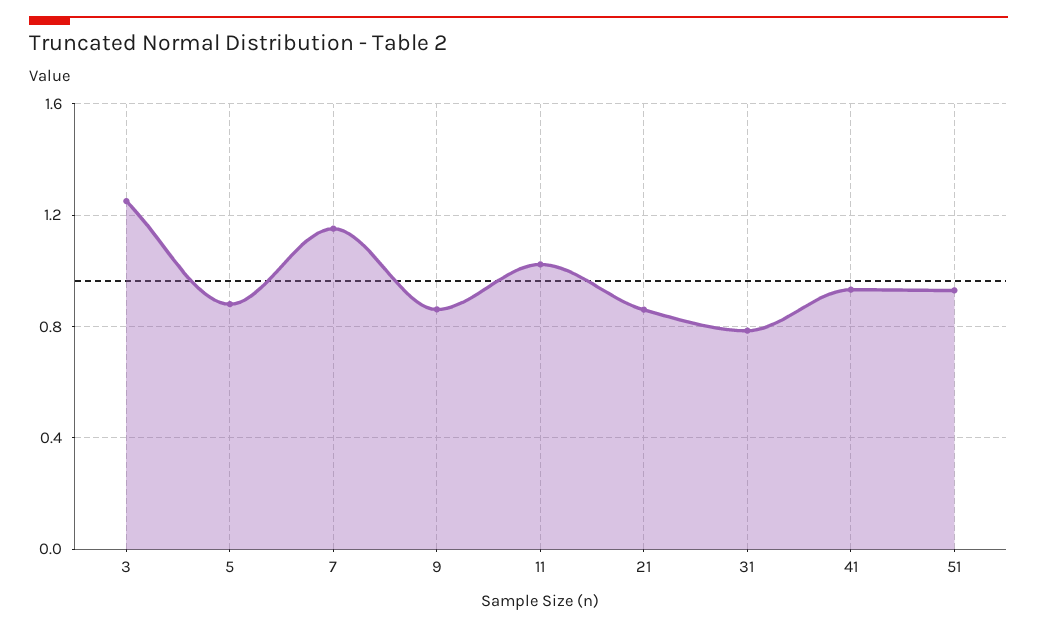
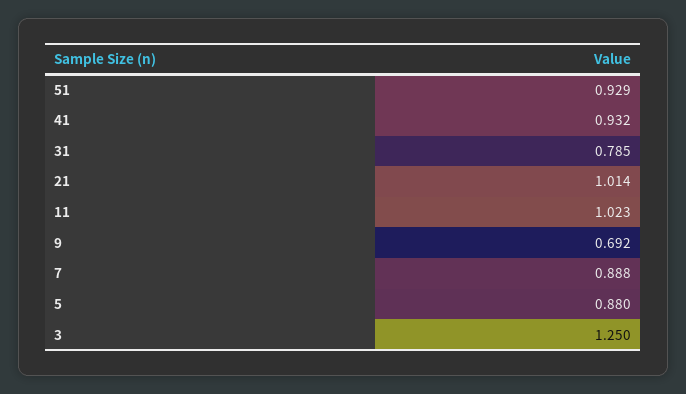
7: 1.15 -> 0.888
9: 0.85 -> 0.692
21: 0.85 -> 1.014

